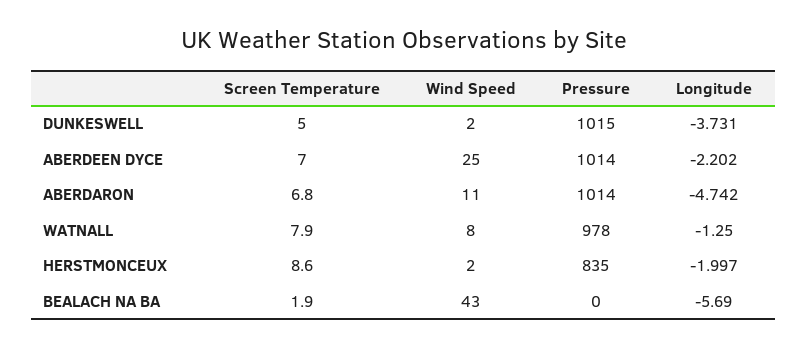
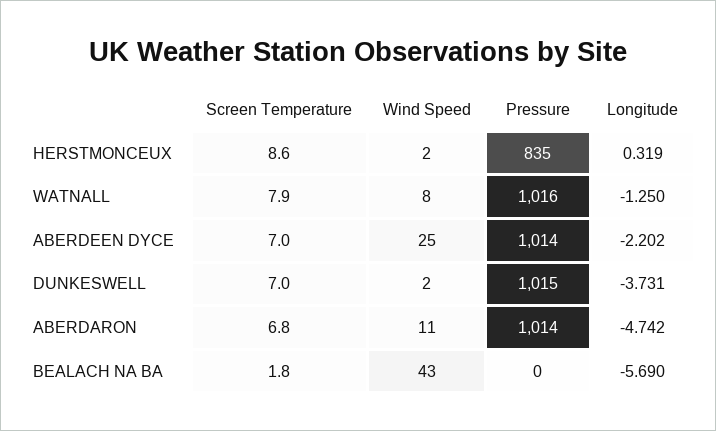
Screen Temperature, DUNKESWELL: 5 -> 7
Pressure, WATNALL: 978 -> 1016
Longitude, HERSTMONCEUX: -1.997 -> 0.319
Screen Temperature, BEALACH NA BA: 1.9 -> 1.8

